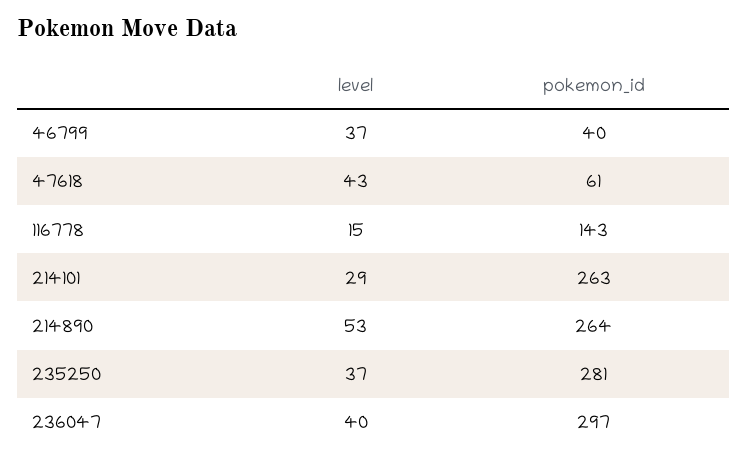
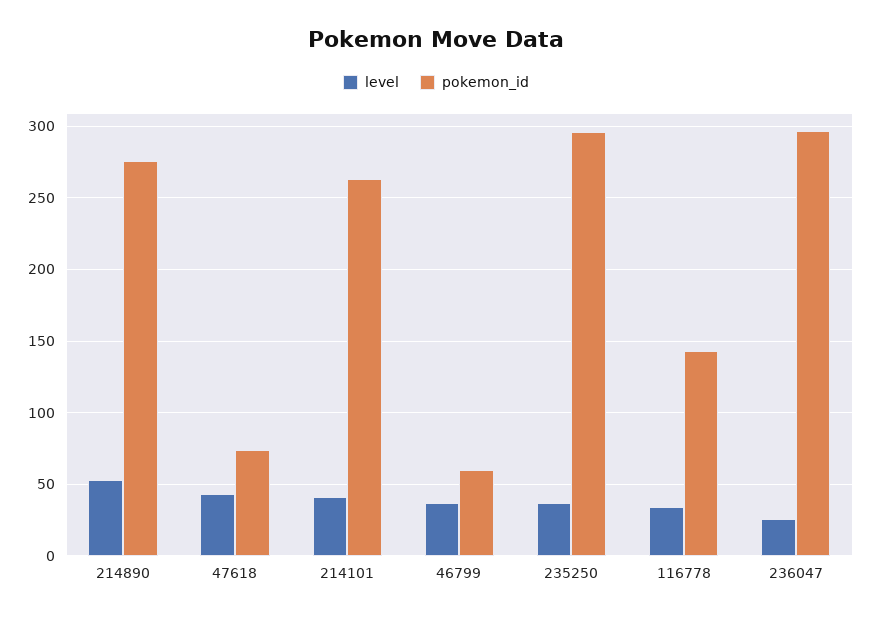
pokemon_id, 46799: 40 -> 60
pokemon_id, 47618: 61 -> 75
level, 116778: 15 -> 35
level, 214101: 29 -> 40
pokemon_id, 214890: 264 -> 275
pokemon_id, 235250: 281 -> 295
level, 236047: 40 -> 25

